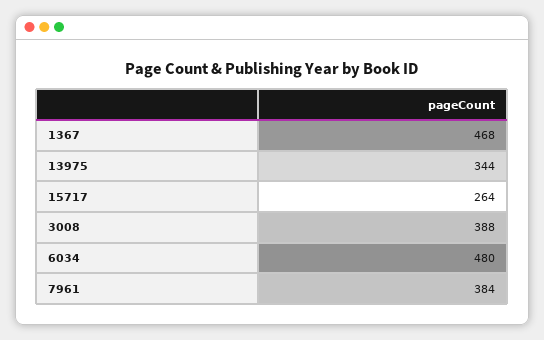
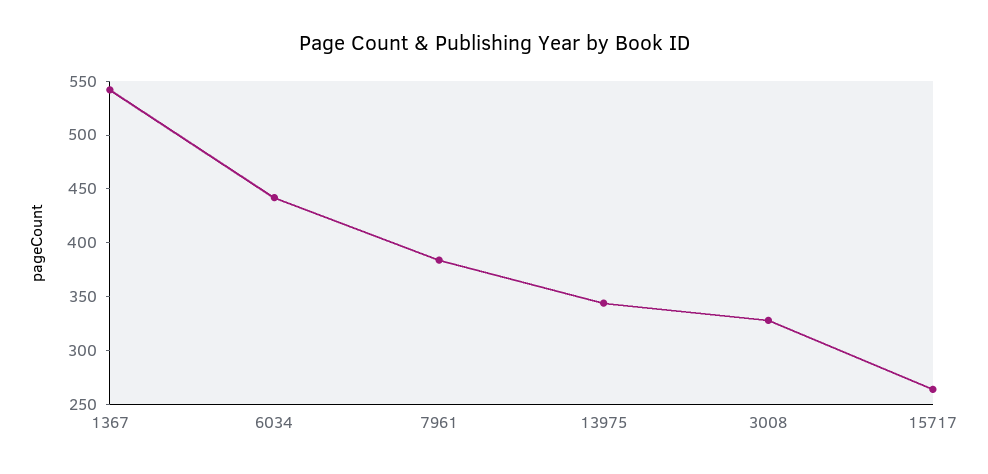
1367: 468 -> 540
3008: 388 -> 330
6034: 480 -> 440

